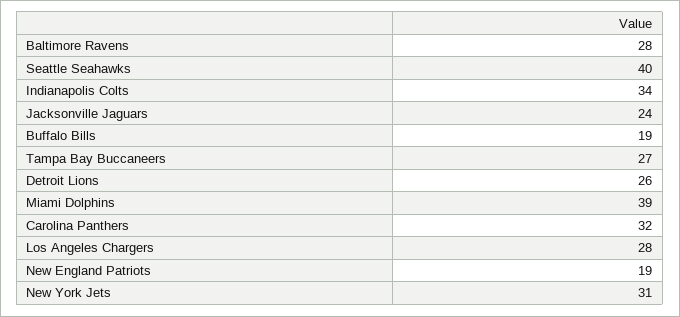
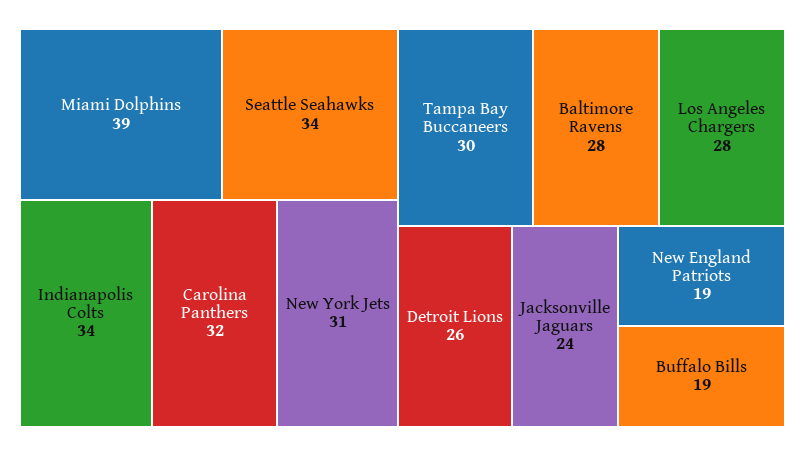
Seattle Seahawks: 40 -> 34
Tampa Bay Buccaneers: 27 -> 30

